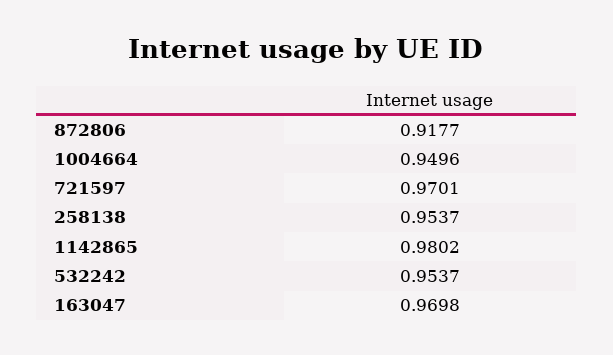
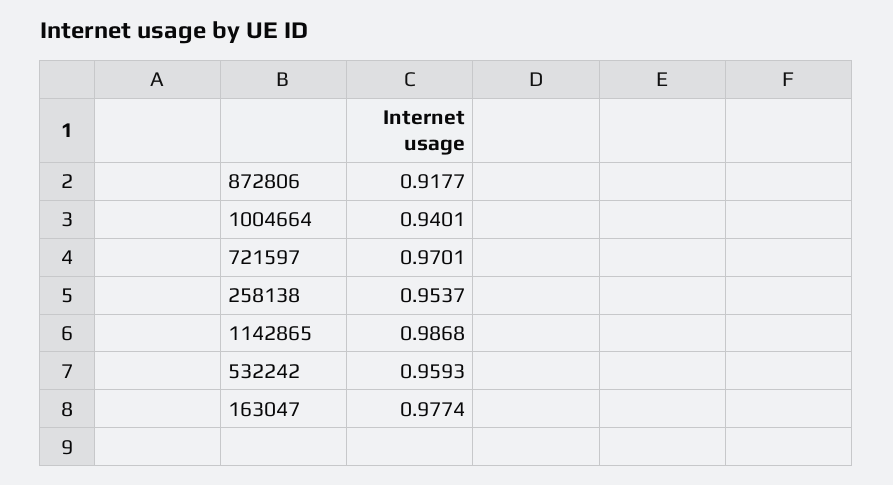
1004664: 0.9496 -> 0.9401
1142865: 0.9802 -> 0.9868
532242: 0.9537 -> 0.9593
163047: 0.9698 -> 0.9774

